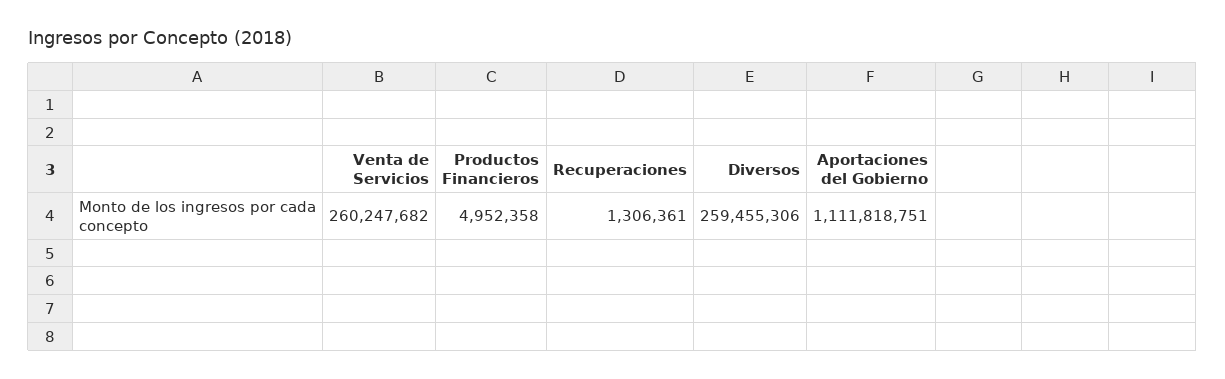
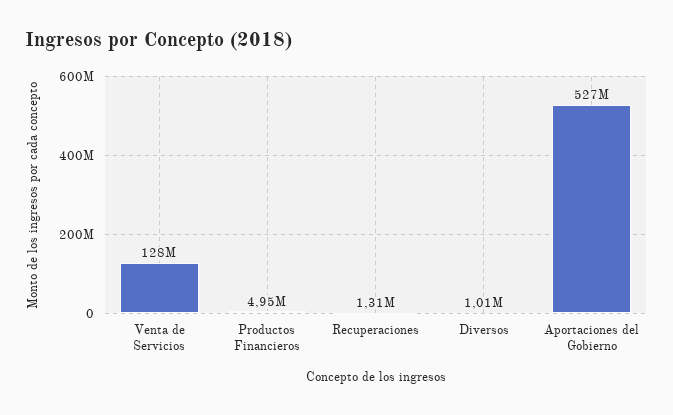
Venta de Servicios: 260247682 -> 128000000
Diversos: 259455306 -> 1010000
Aportaciones del Gobierno: 1111818751 -> 527000000

